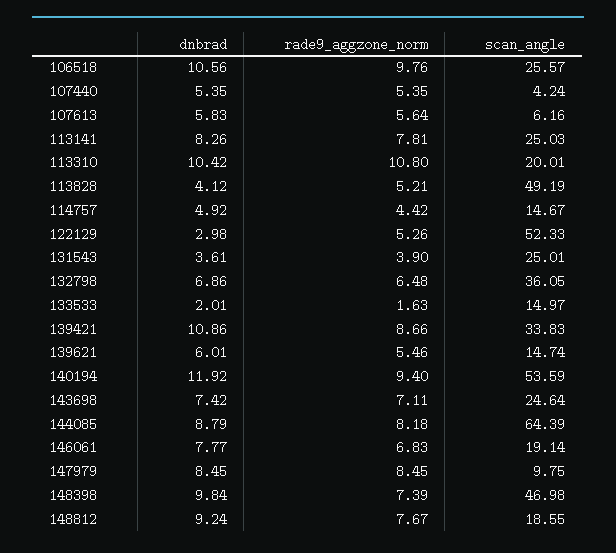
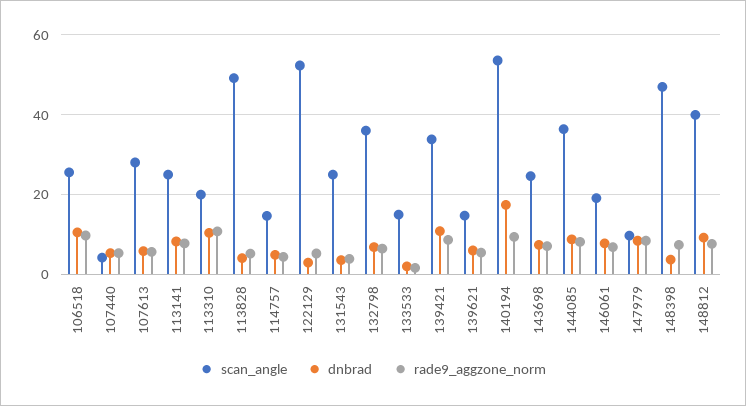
scan_angle, 107613: 6.16 -> 28
dnbrad, 140194: 11.92 -> 18
scan_angle, 144085: 64.39 -> 36
dnbrad, 148398: 9.84 -> 4
scan_angle, 148812: 18.55 -> 40

